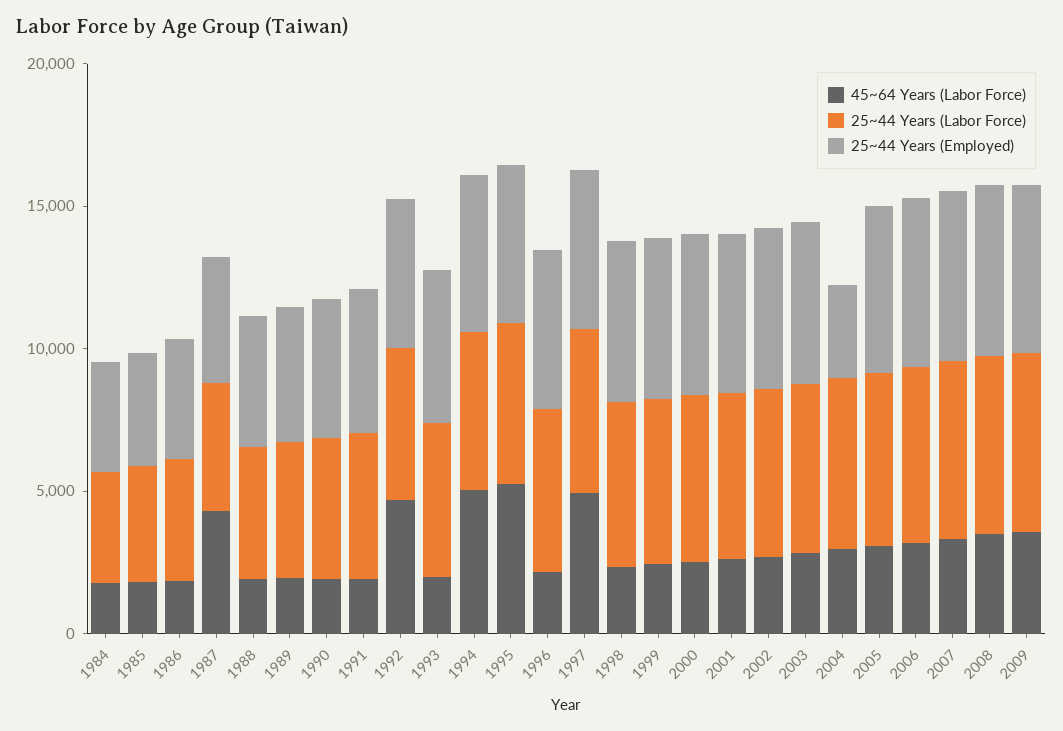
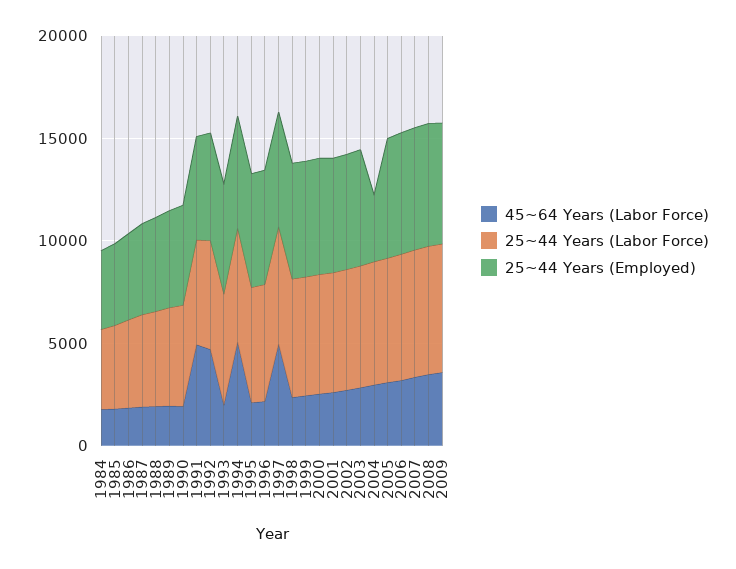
45~64 Years (Labor Force), 1987: 4000 -> 2000
45~64 Years (Labor Force), 1991: 2000 -> 5000
45~64 Years (Labor Force), 1995: 5000 -> 2000

